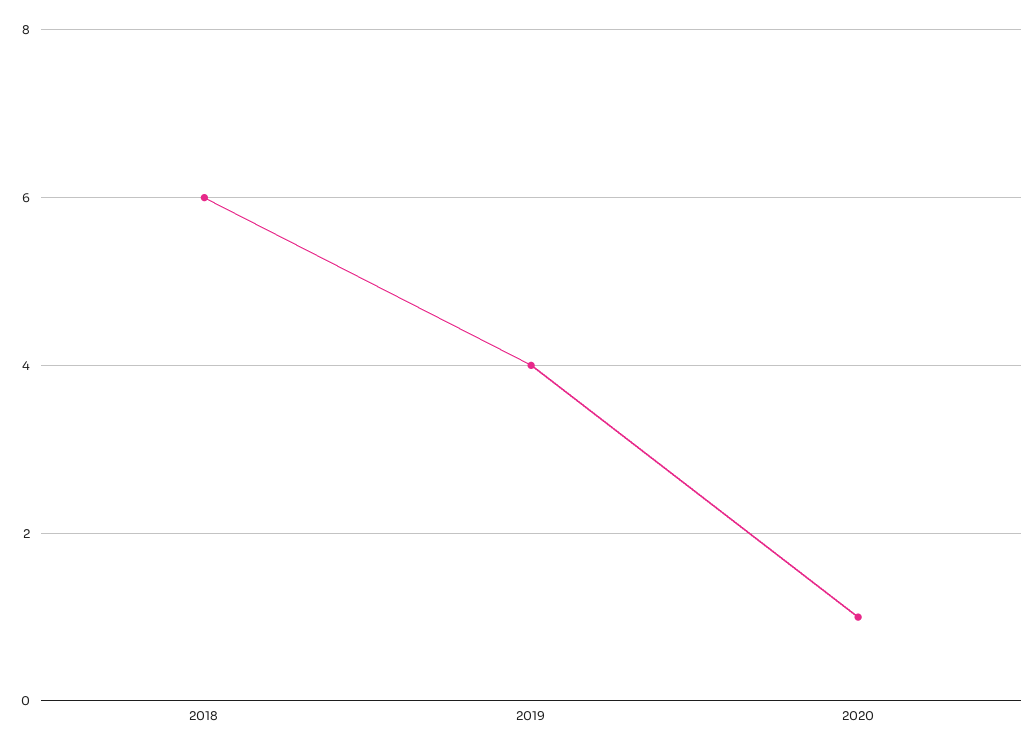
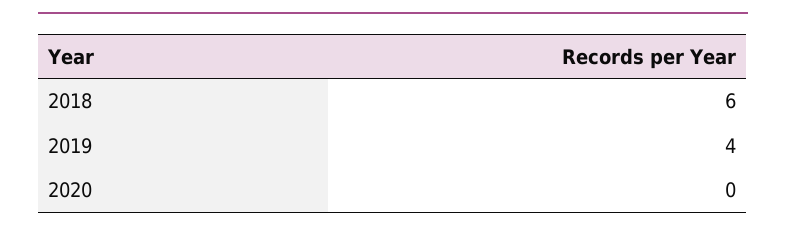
2020: 1 -> 0

